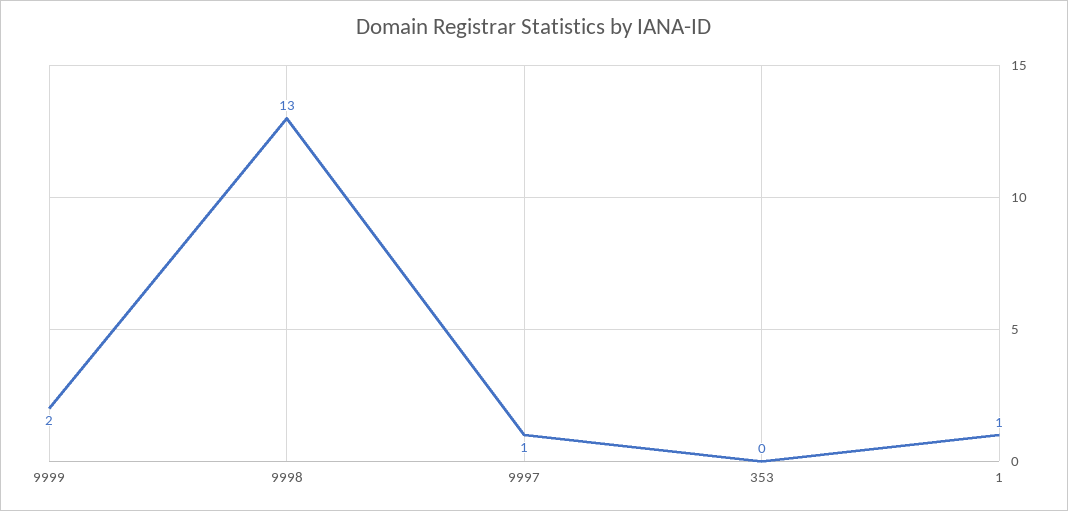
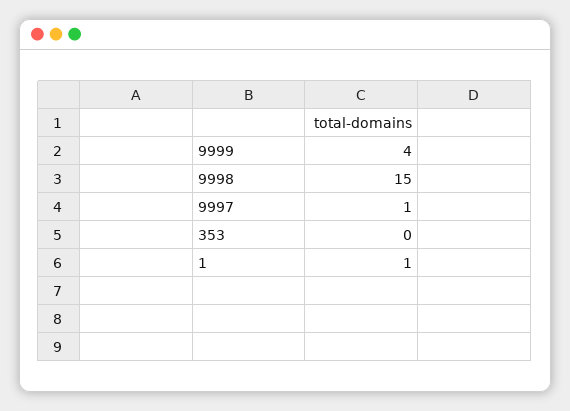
9999: 2 -> 4
9998: 13 -> 15

